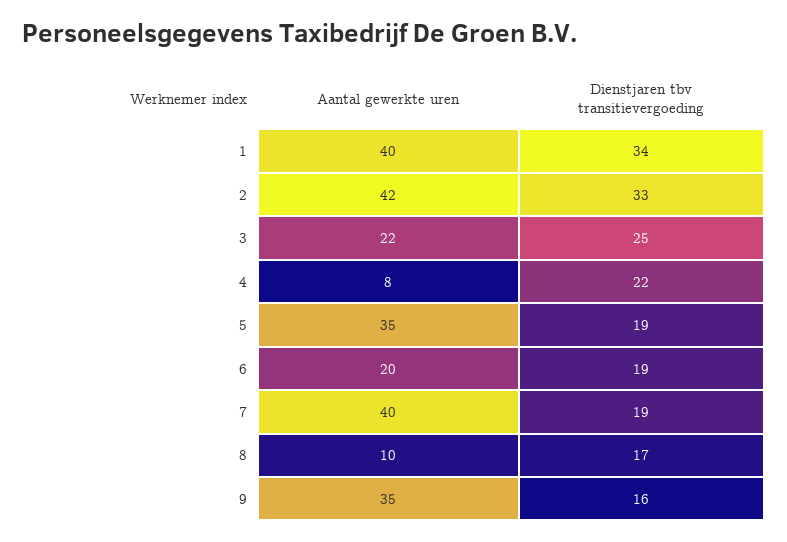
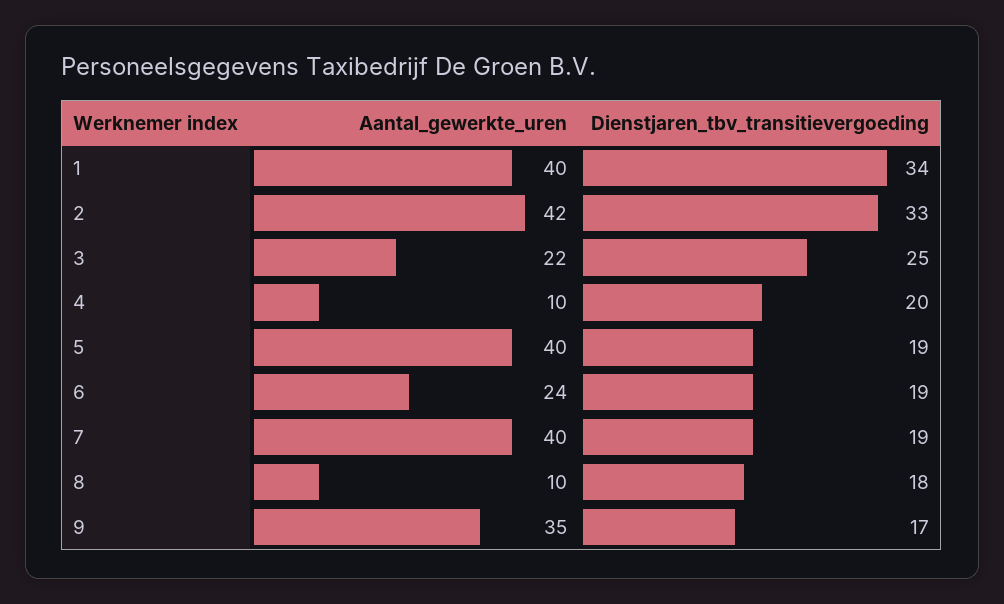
Aantal gewerkte uren, 4: 8 -> 10
Dienstjaren tbv transitievergoeding, 4: 22 -> 20
Aantal gewerkte uren, 5: 35 -> 40
Aantal gewerkte uren, 6: 20 -> 24
Dienstjaren tbv transitievergoeding, 8: 17 -> 18
Dienstjaren tbv transitievergoeding, 9: 16 -> 17

